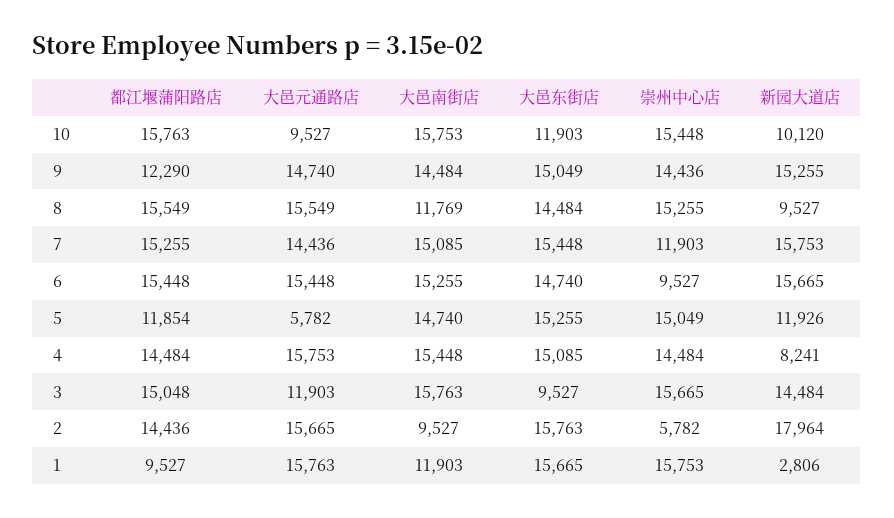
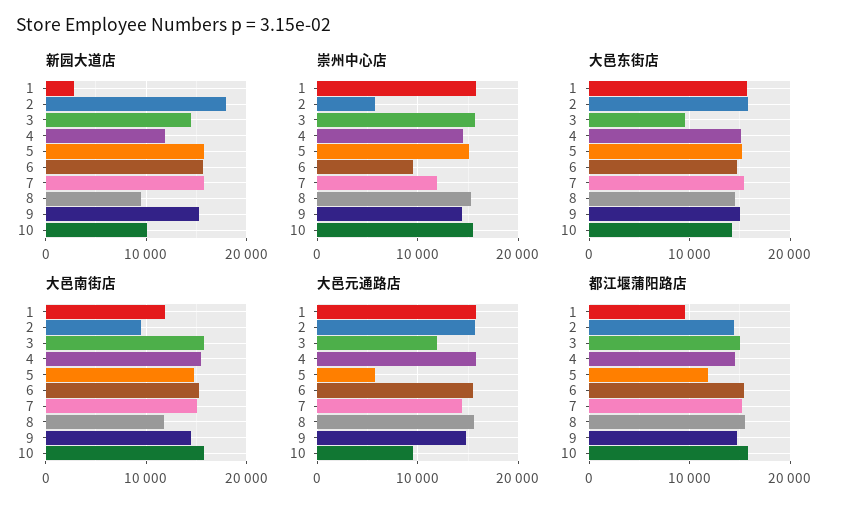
大邑东街店, 10: 11903 -> 14000
都江堰蒲阳路店, 9: 12290 -> 15000
新园大道店, 5: 11926 -> 16000
新园大道店, 4: 8241 -> 12000

